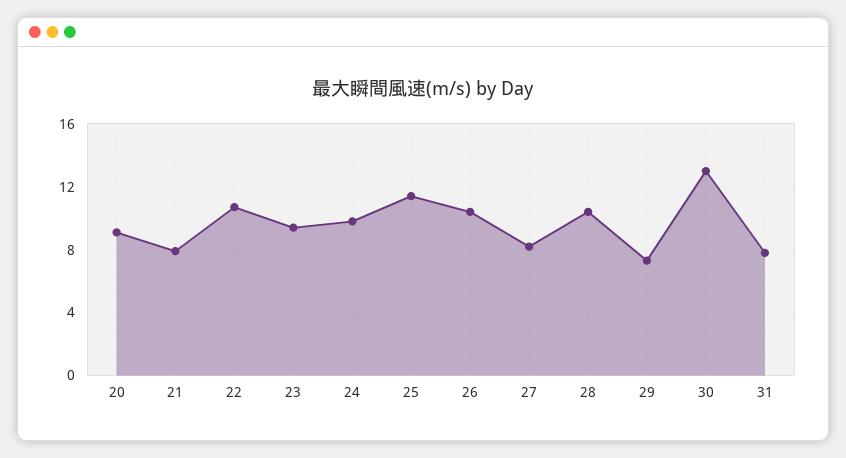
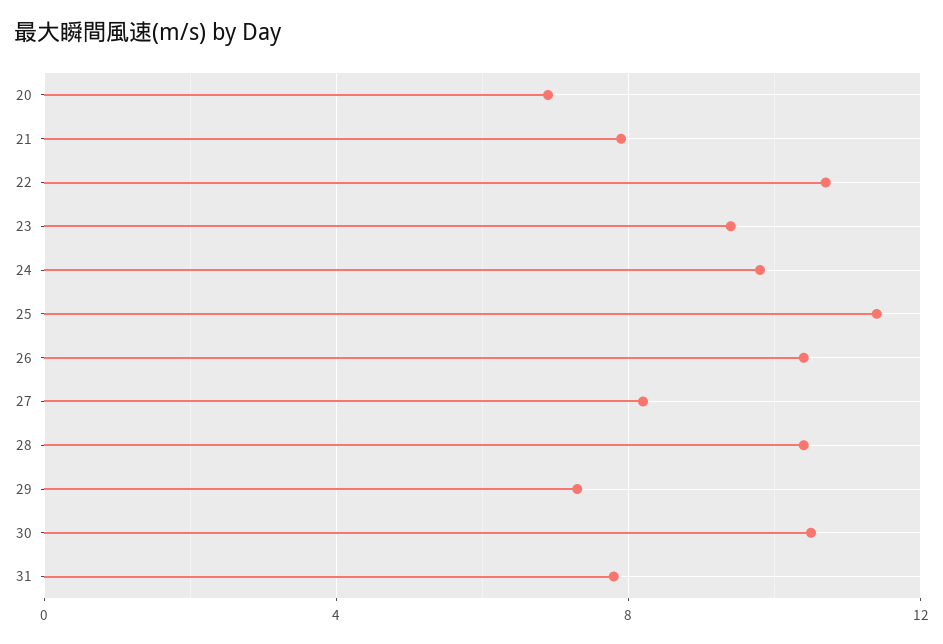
20: 9 -> 7
30: 13 -> 10.5

